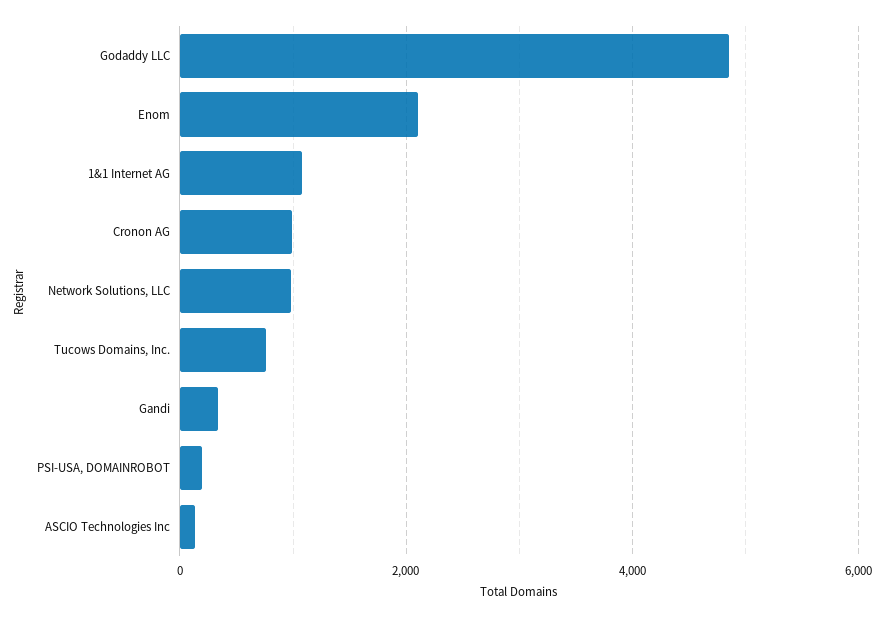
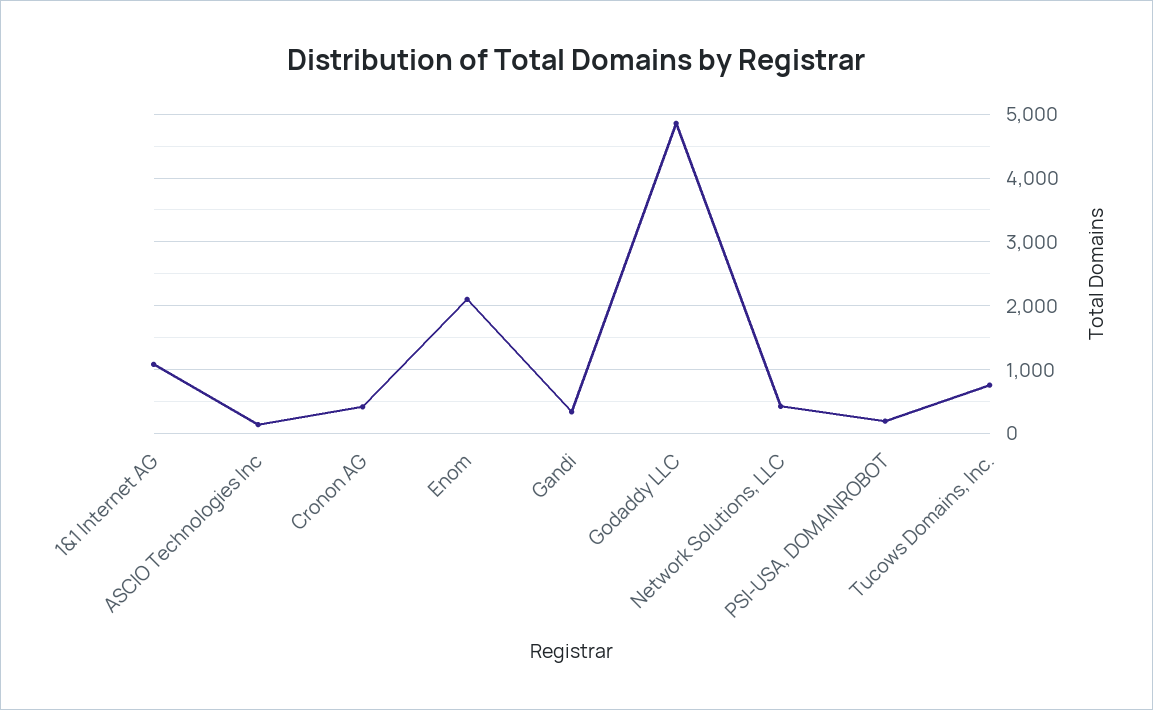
Cronon AG: 1000 -> 400
Network Solutions, LLC: 1000 -> 400

